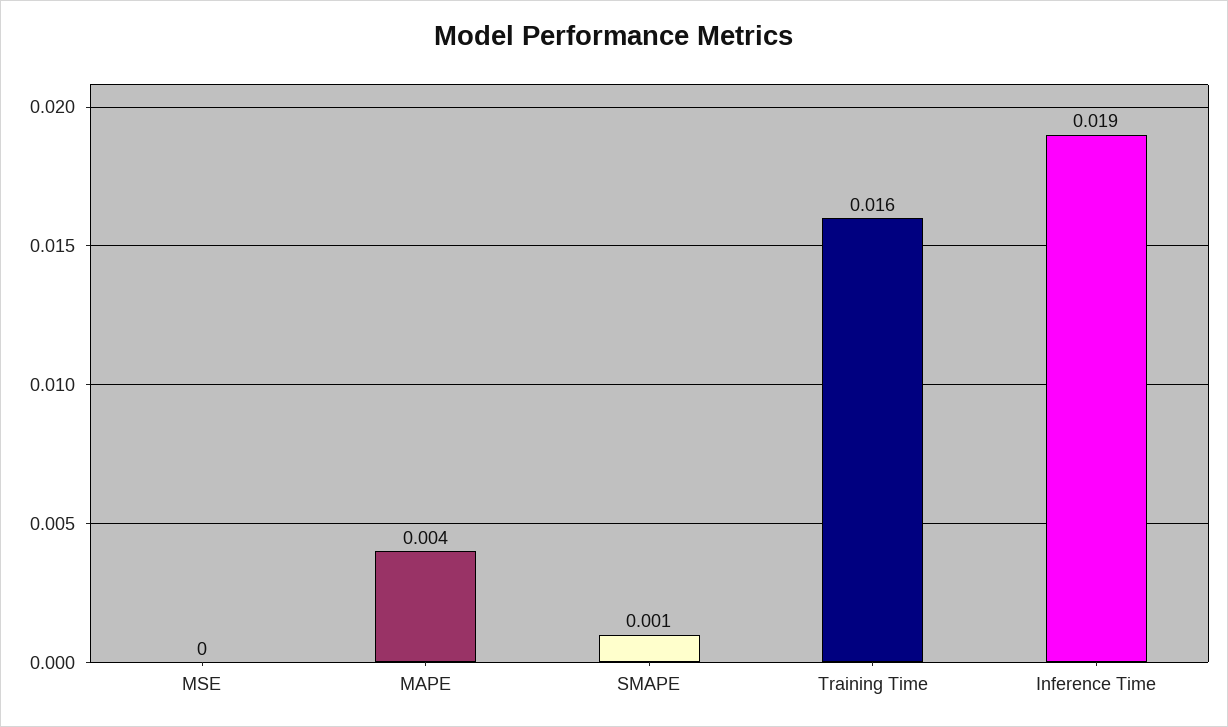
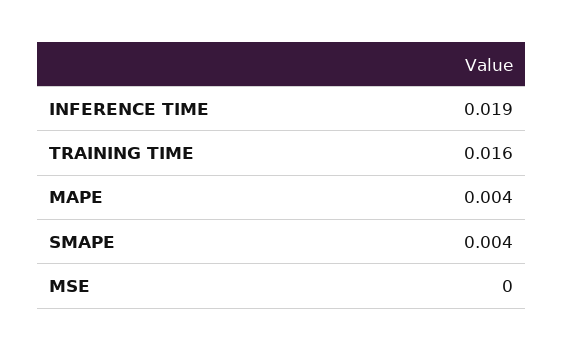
SMAPE: 0.001 -> 0.004

